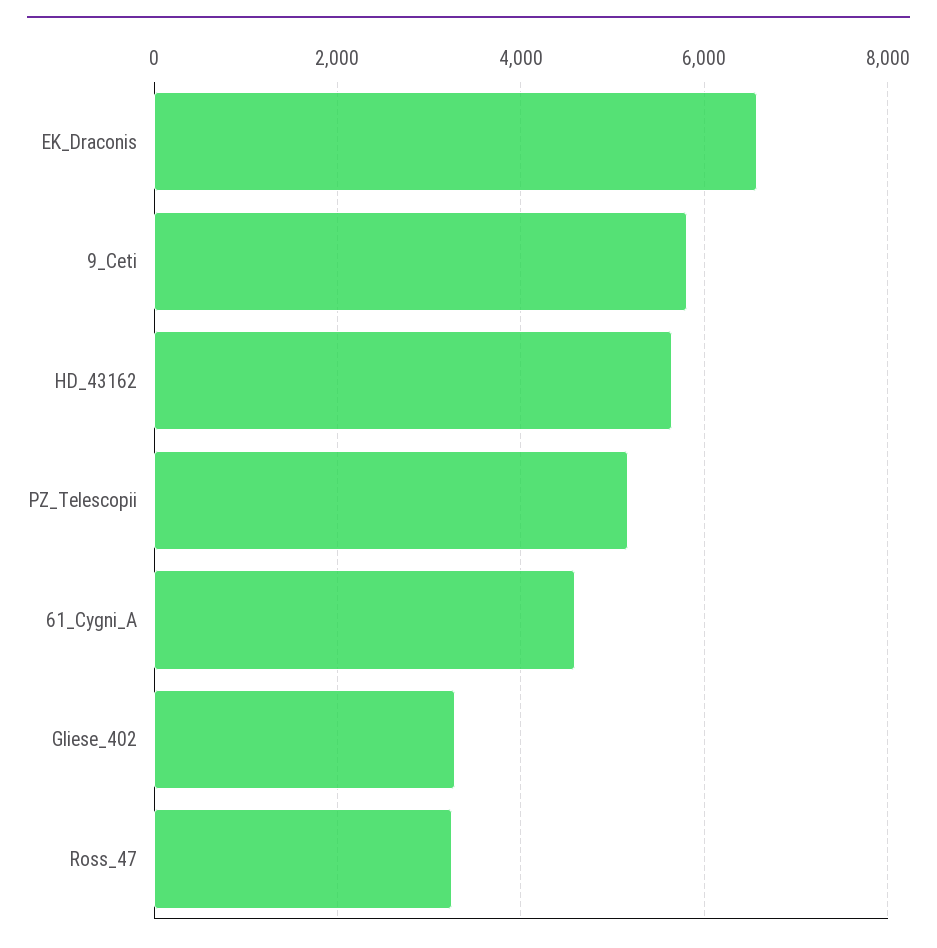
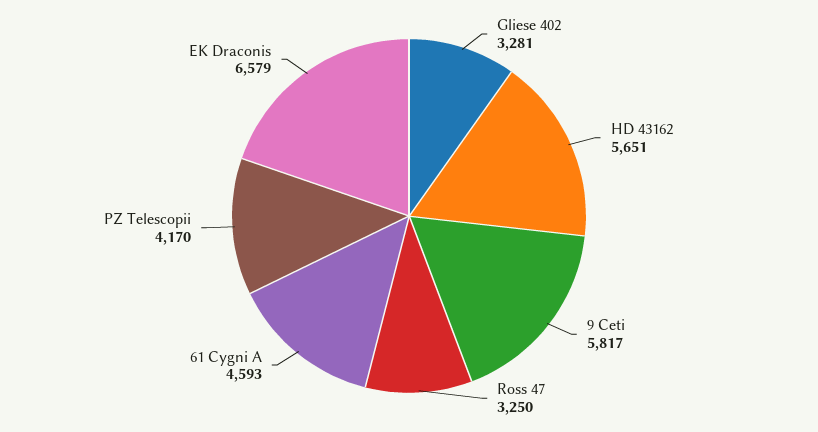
PZ_Telescopii: 5200 -> 4170

